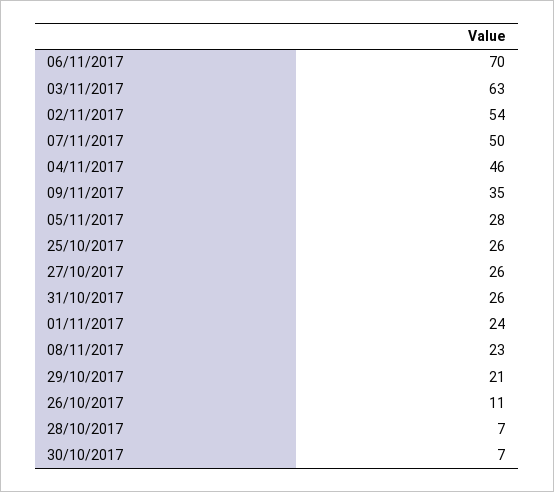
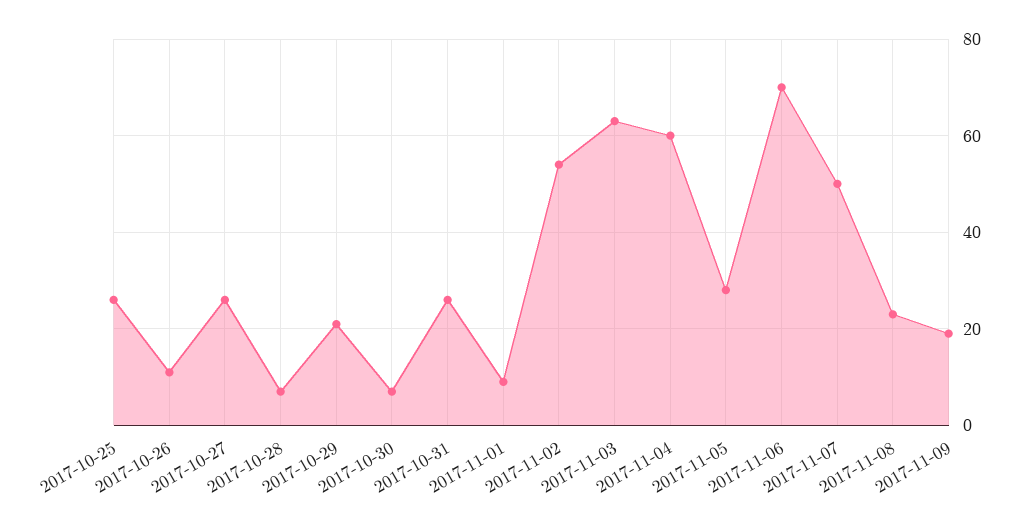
04/11/2017: 46 -> 60
09/11/2017: 35 -> 20
01/11/2017: 24 -> 10

